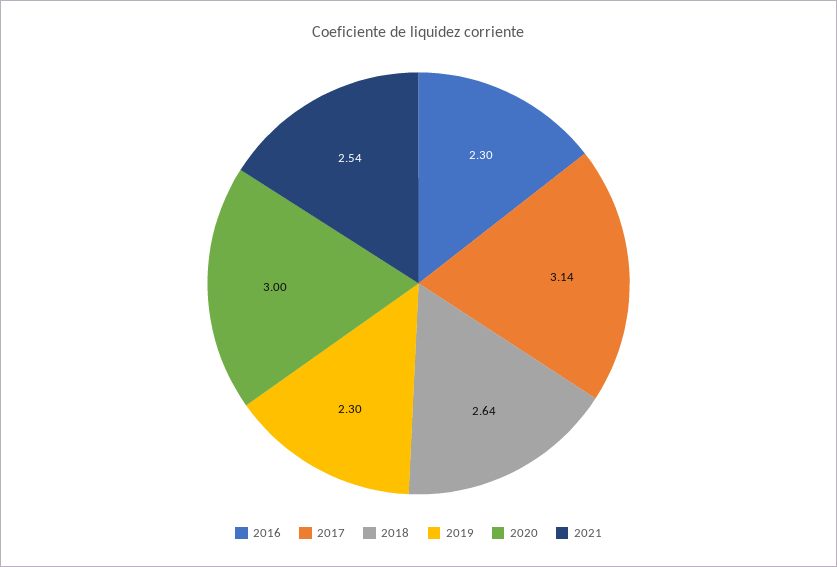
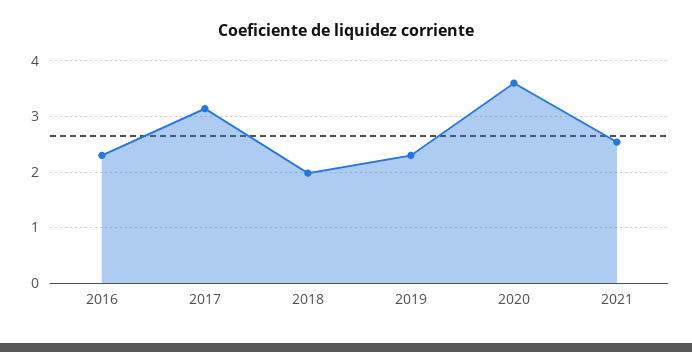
2018: 2.64 -> 2
2020: 3 -> 3.6

